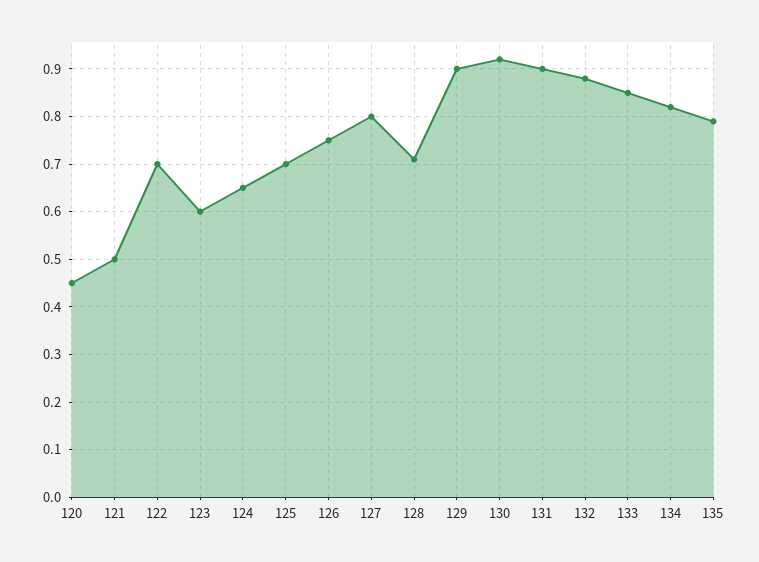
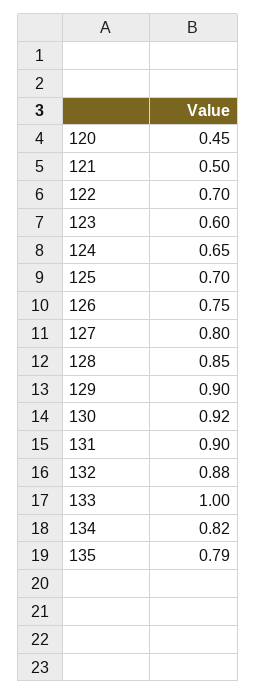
128: 0.7 -> 0.85
133: 0.85 -> 1

